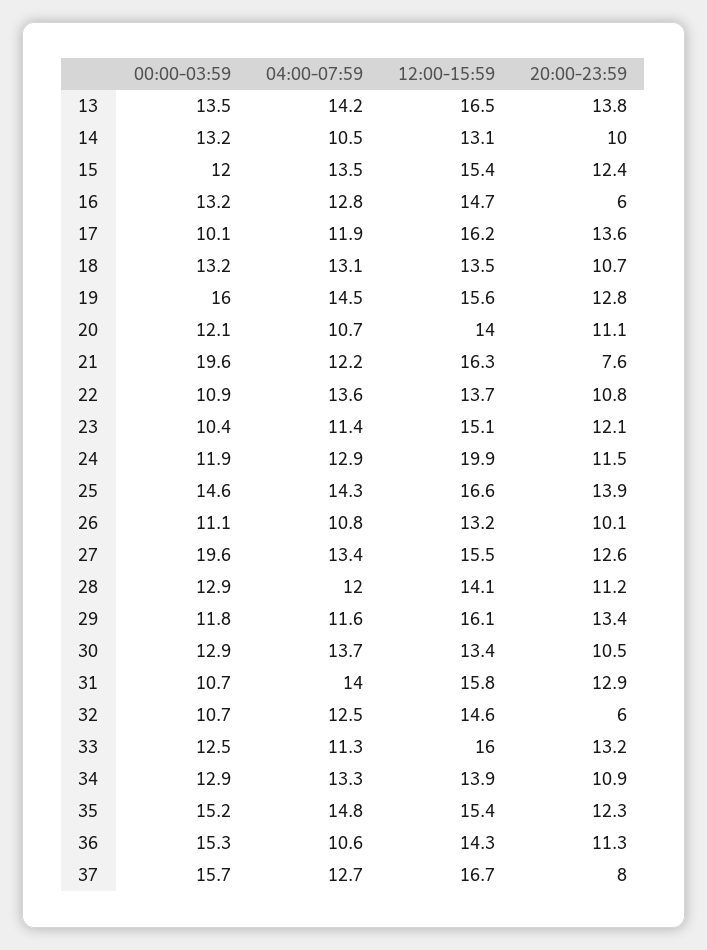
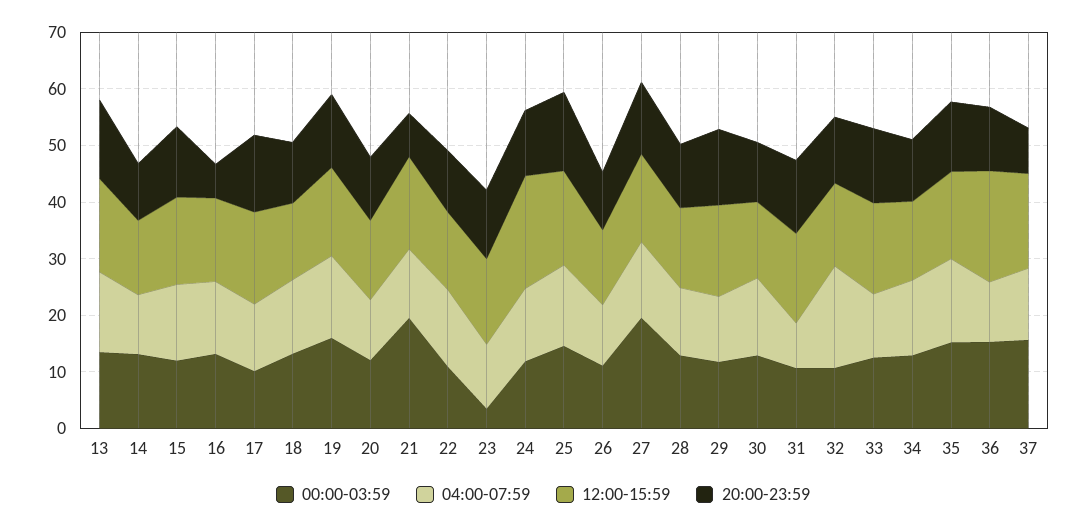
00:00-03:59, 23: 10.4 -> 4
04:00-07:59, 31: 14 -> 8
04:00-07:59, 32: 12.5 -> 18
20:00-23:59, 32: 6 -> 12
12:00-15:59, 36: 14.3 -> 20

